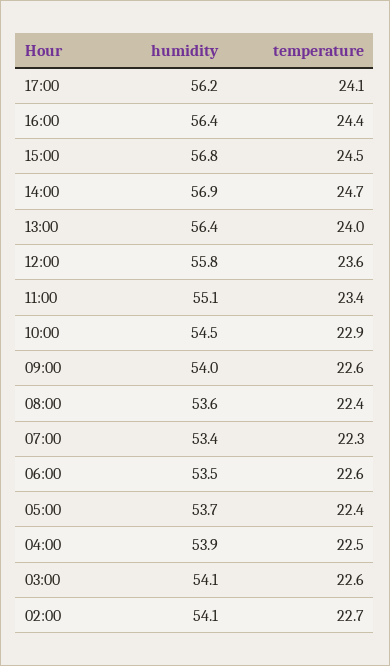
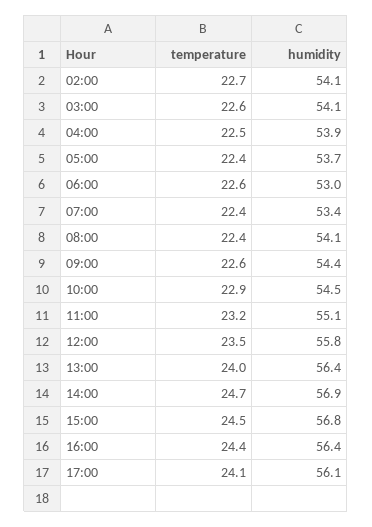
humidity, 17:00: 56.2 -> 56.1
temperature, 12:00: 23.6 -> 23.5
temperature, 11:00: 23.4 -> 23.2
humidity, 09:00: 54 -> 54.4
humidity, 08:00: 53.6 -> 54.1
temperature, 07:00: 22.3 -> 22.4
humidity, 06:00: 53.5 -> 53

